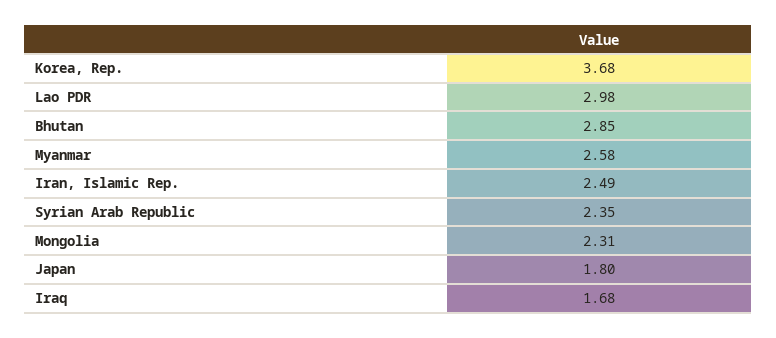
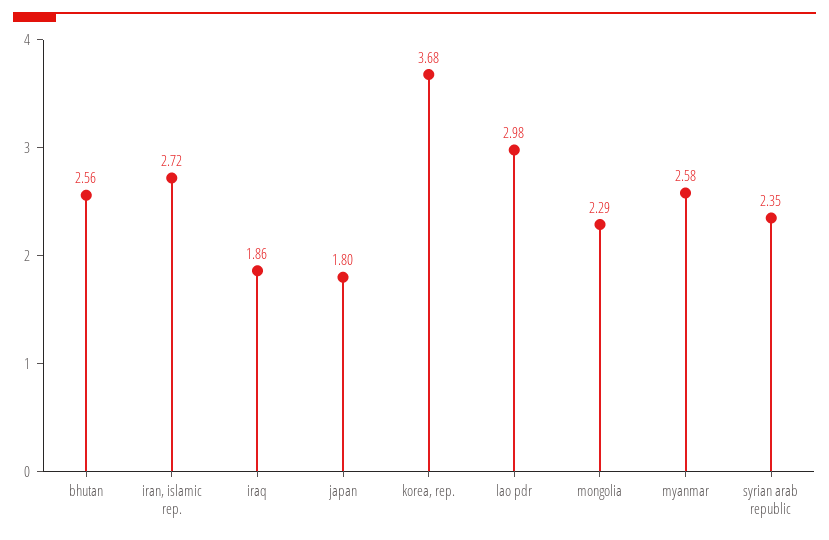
Bhutan: 2.85 -> 2.56
Iran, Islamic Rep.: 2.49 -> 2.72
Mongolia: 2.31 -> 2.29
Iraq: 1.68 -> 1.86

